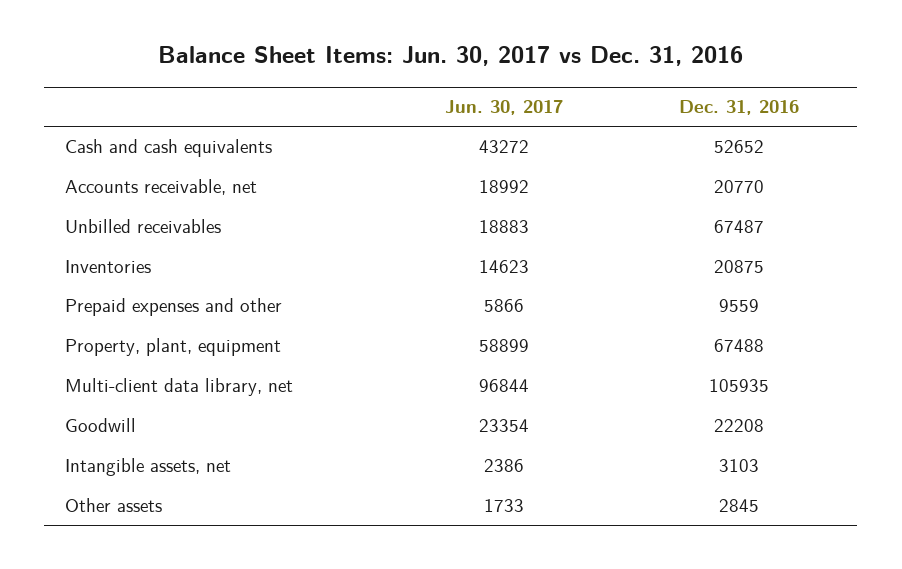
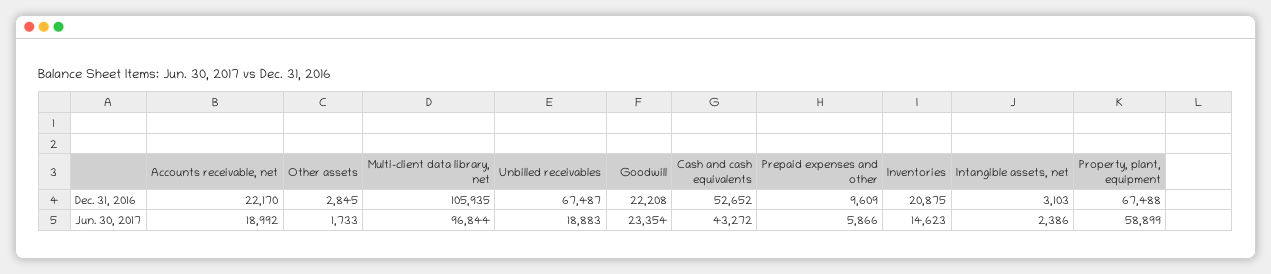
Dec. 31, 2016, Accounts receivable, net: 20770 -> 22170
Dec. 31, 2016, Prepaid expenses and other: 9559 -> 9609

